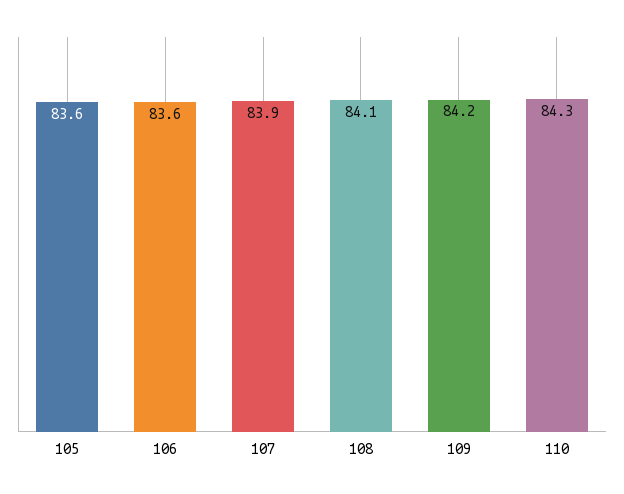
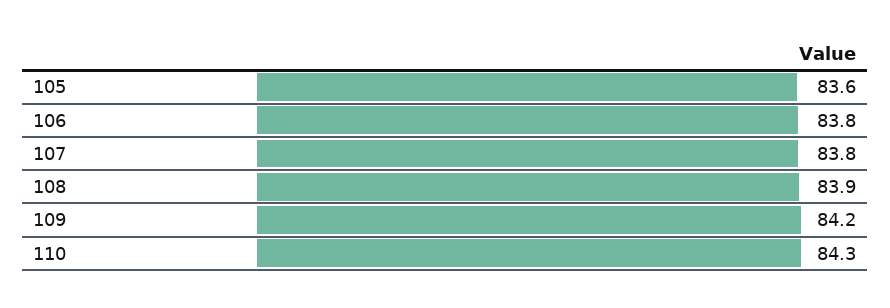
106: 83.6 -> 83.8
107: 83.9 -> 83.8
108: 84.1 -> 83.9

